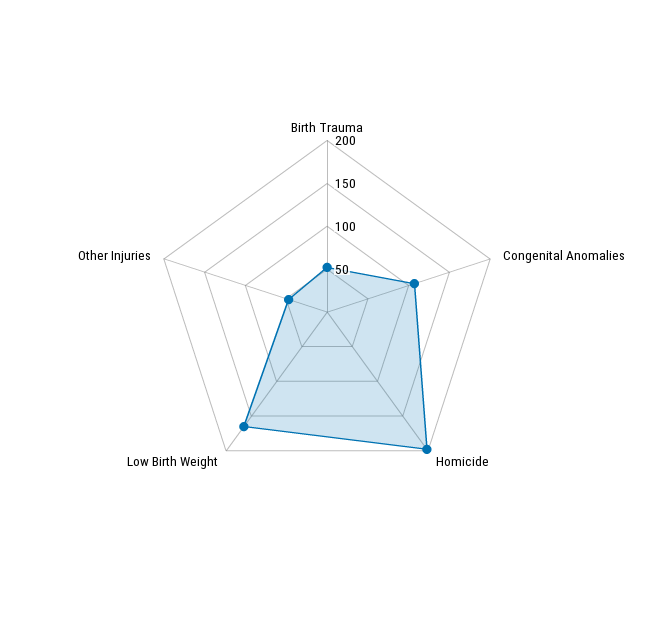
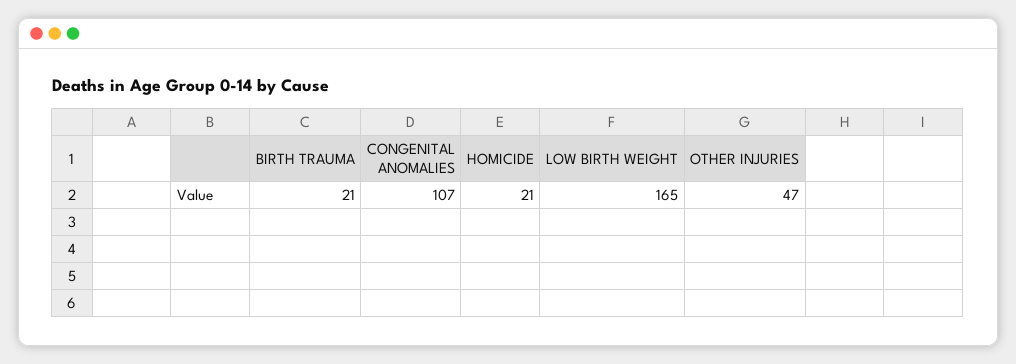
Birth Trauma: 50 -> 21
Homicide: 200 -> 21

